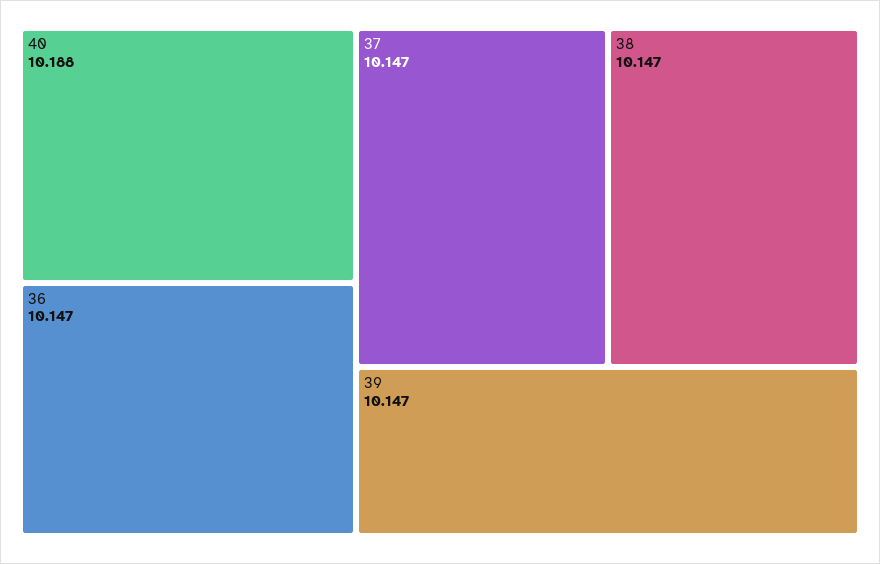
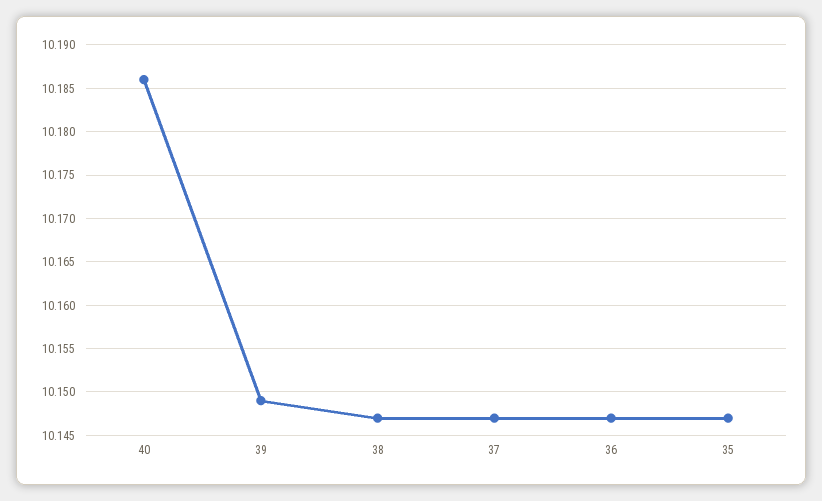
40: 10.188 -> 10.186
39: 10.147 -> 10.149
35: none -> 10.147

